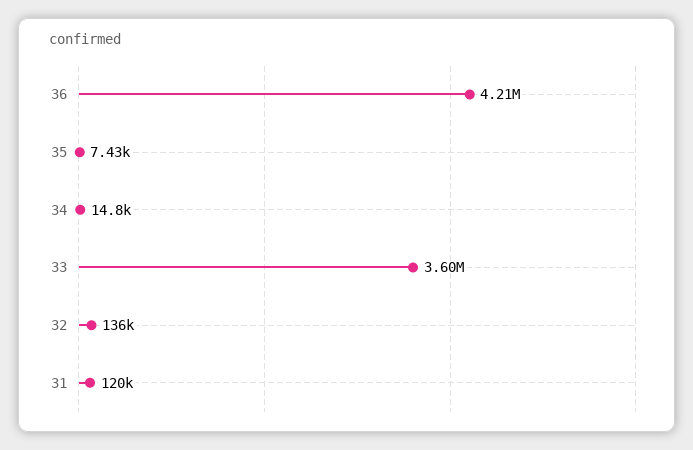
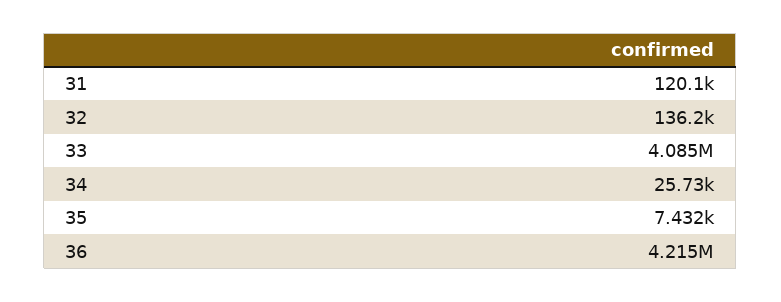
34: 14800 -> 25730
33: 3600000 -> 4085000

